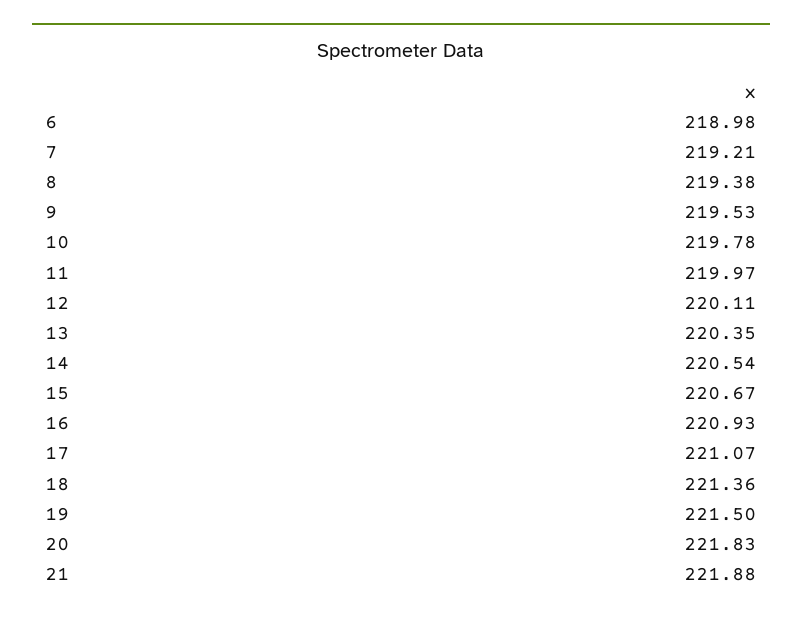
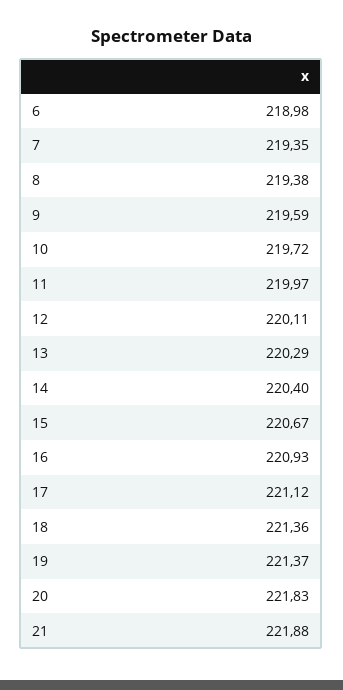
7: 219.21 -> 219.35
9: 219.53 -> 219.59
10: 219.78 -> 219.72
13: 220.35 -> 220.29
14: 220.54 -> 220.4
17: 221.07 -> 221.12
19: 221.5 -> 221.37

